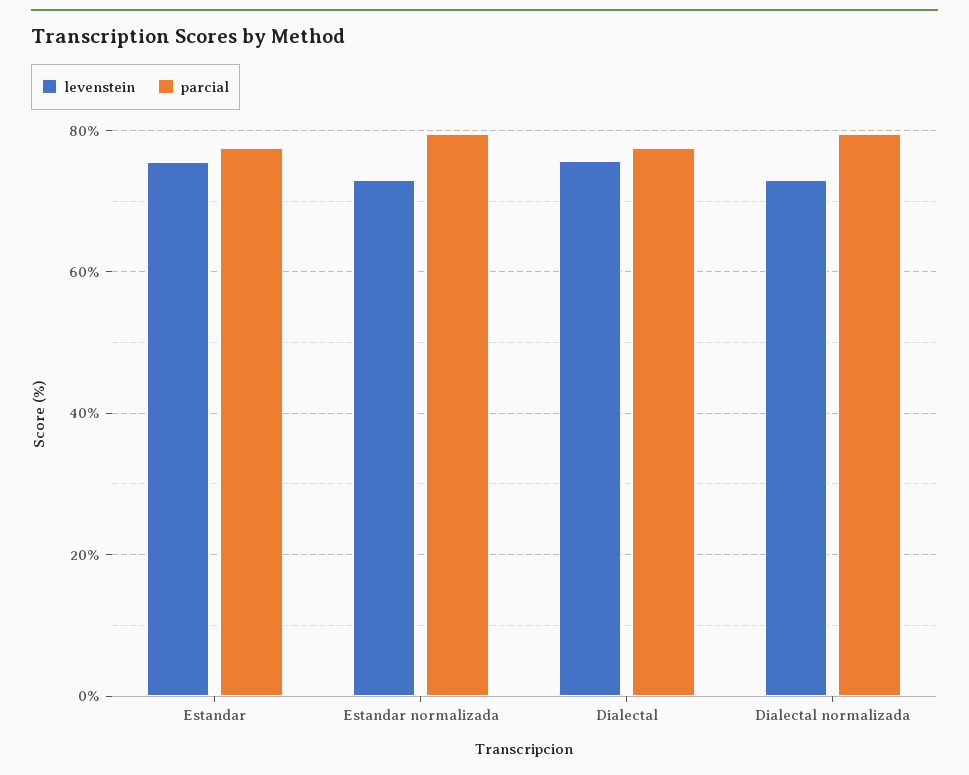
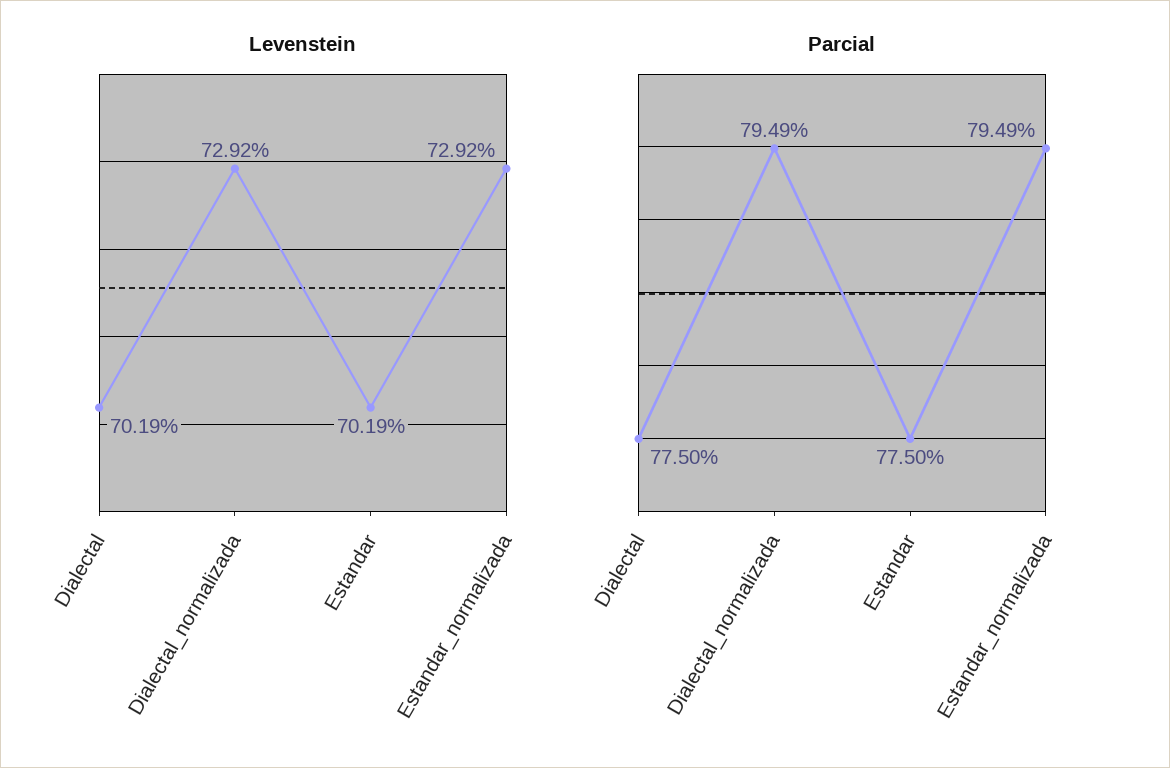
levenstein, Estandar: 76 -> 70.19
levenstein, Dialectal: 76 -> 70.19

